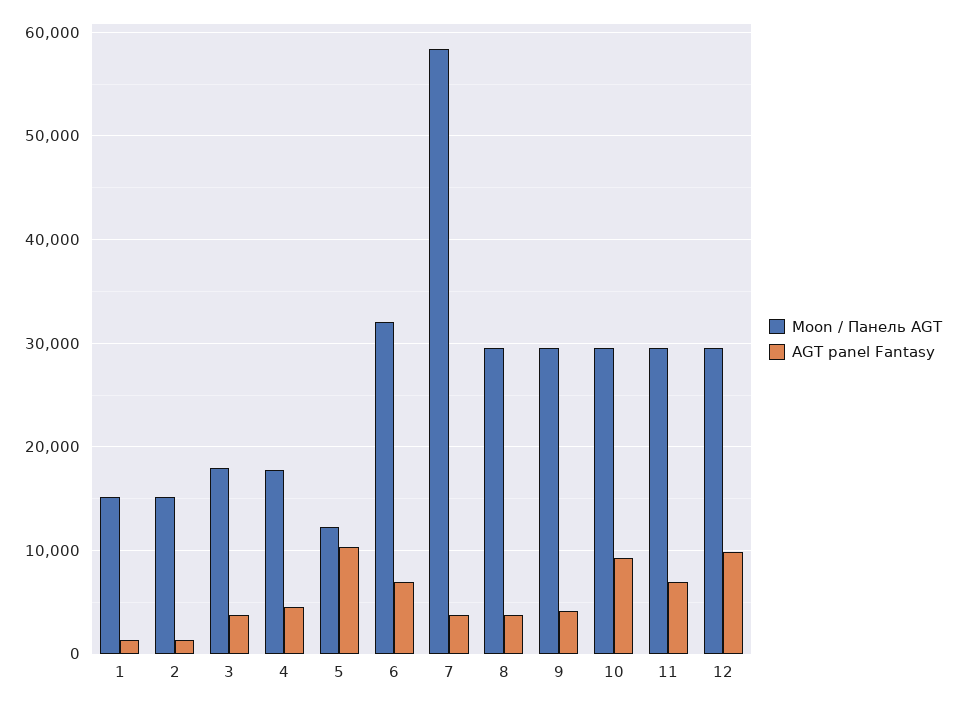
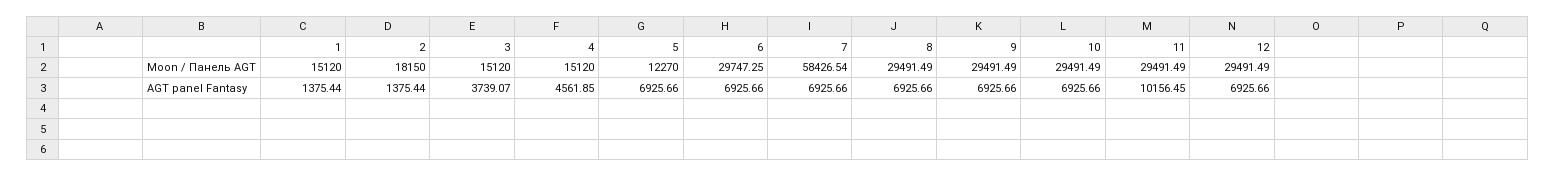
Moon / Панель AGT, 2: 15000 -> 18150
Moon / Панель AGT, 3: 18000 -> 15120
Moon / Панель AGT, 4: 18000 -> 15120
AGT panel Fantasy, 5: 10000 -> 6925.66
Moon / Панель AGT, 6: 32000 -> 29747.25
AGT panel Fantasy, 7: 4000 -> 6925.66
AGT panel Fantasy, 8: 4000 -> 6925.66
AGT panel Fantasy, 9: 4000 -> 6925.66
AGT panel Fantasy, 10: 9000 -> 6925.66
AGT panel Fantasy, 11: 7000 -> 10156.45
AGT panel Fantasy, 12: 10000 -> 6925.66

